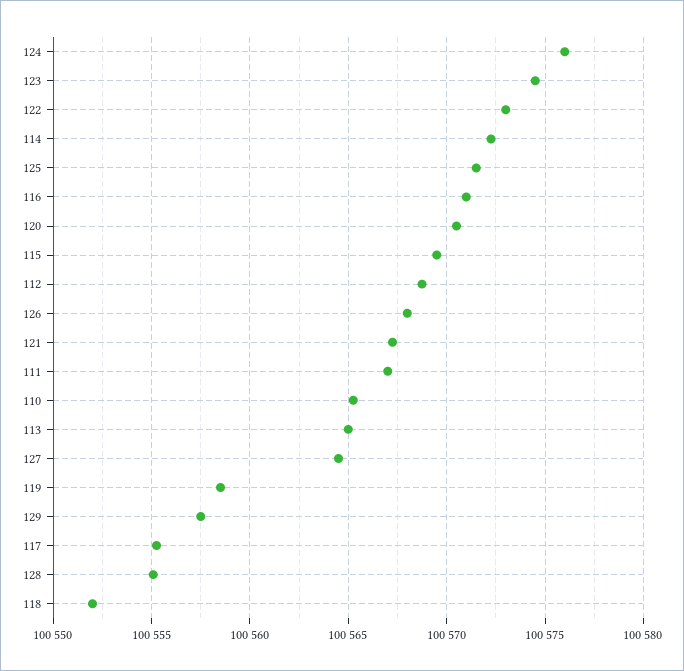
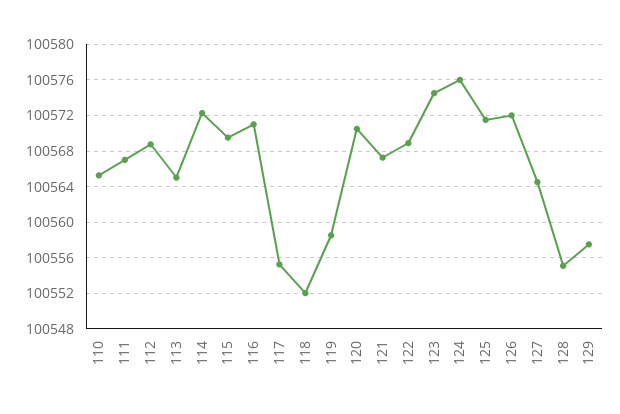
122: 100573 -> 100569
126: 100568 -> 100572

